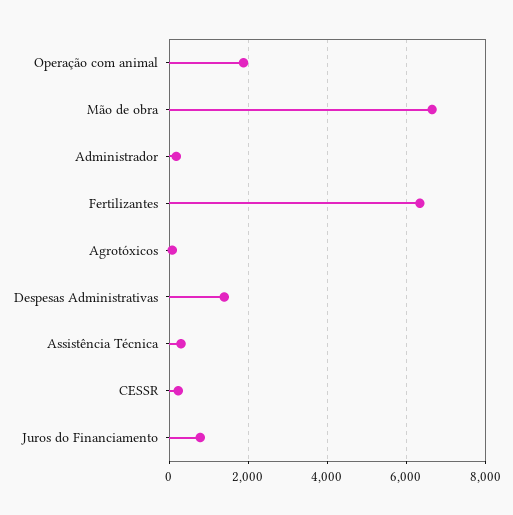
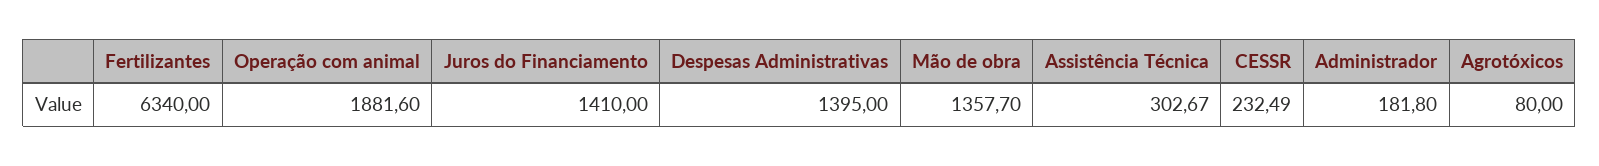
Mão de obra: 6600 -> 1357.7
Juros do Financiamento: 800 -> 1410

